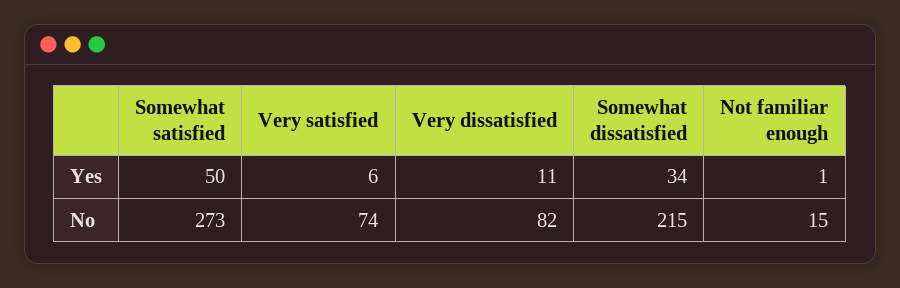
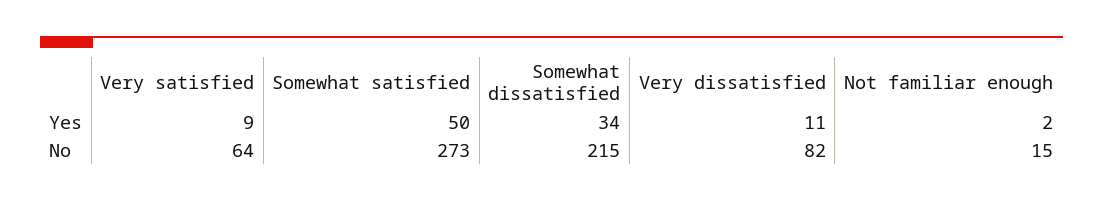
Very satisfied, Yes: 6 -> 9
Not familiar enough, Yes: 1 -> 2
Very satisfied, No: 74 -> 64

